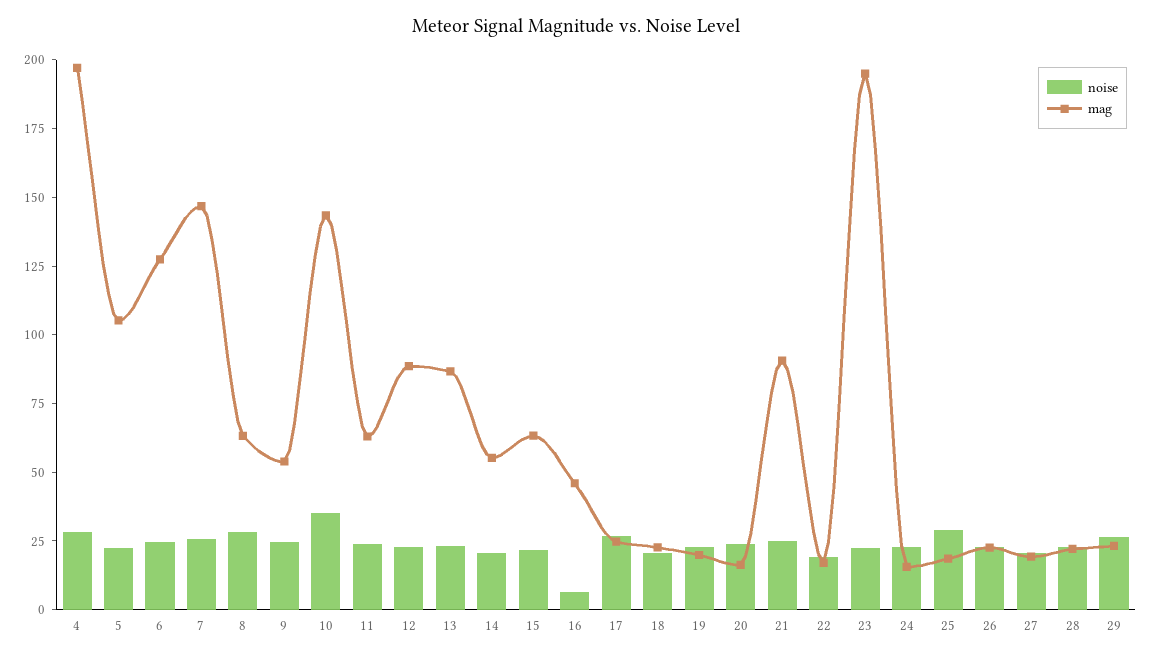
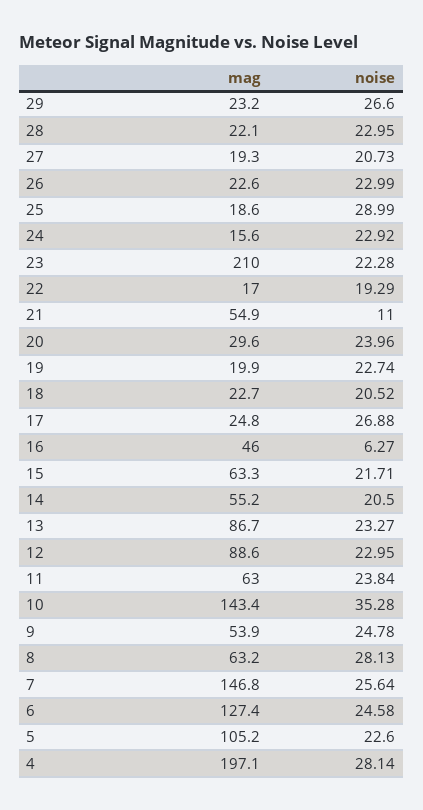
mag, 20: 15 -> 29.6
noise, 21: 25 -> 11
mag, 21: 90 -> 54.9
mag, 23: 195 -> 210

